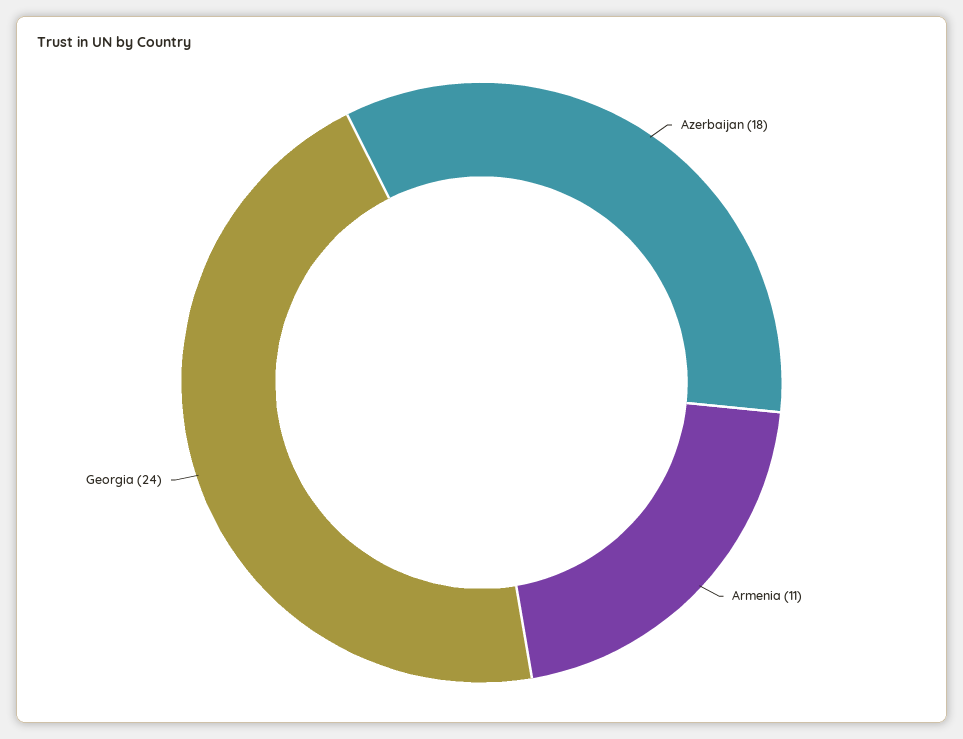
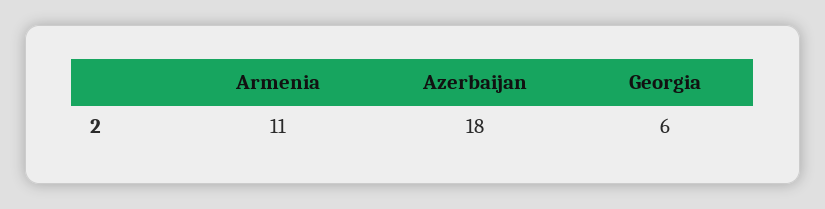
Georgia: 24 -> 6

